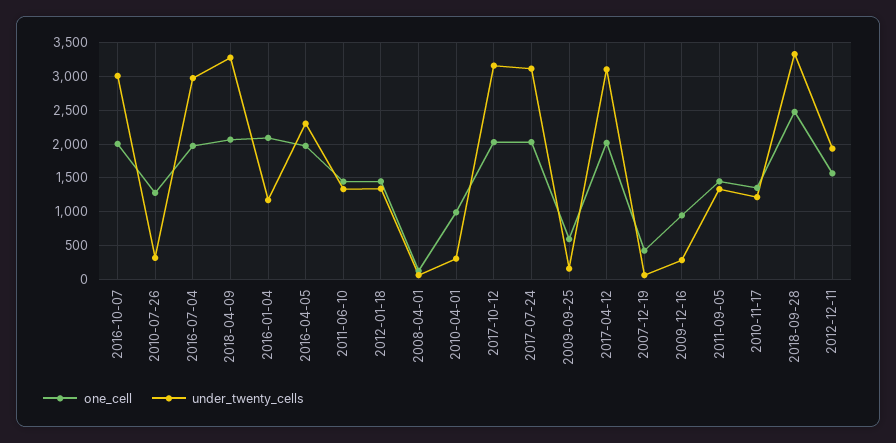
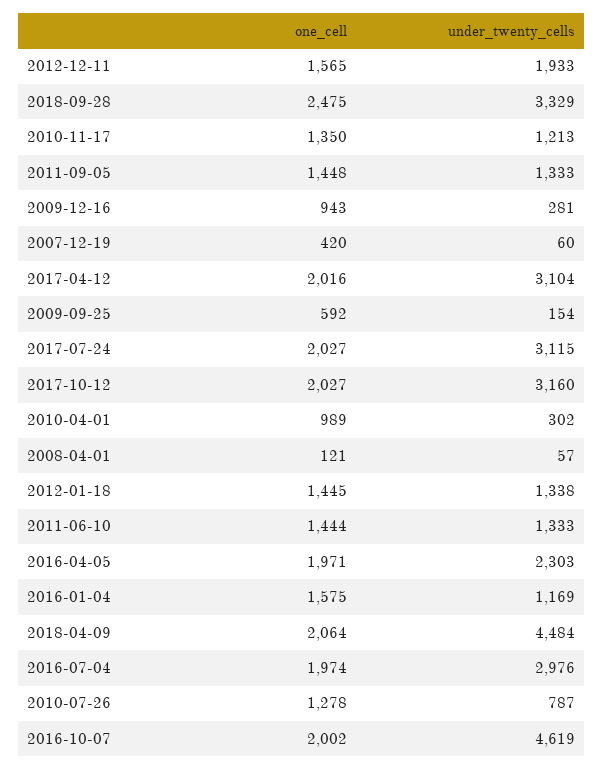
under_twenty_cells, 2016-10-07: 3000 -> 4619
under_twenty_cells, 2010-07-26: 300 -> 787
under_twenty_cells, 2018-04-09: 3300 -> 4484
one_cell, 2016-01-04: 2100 -> 1575

